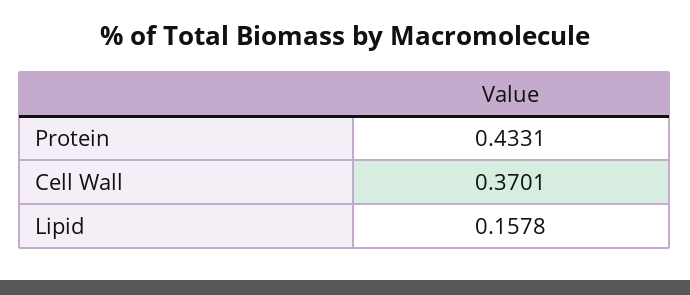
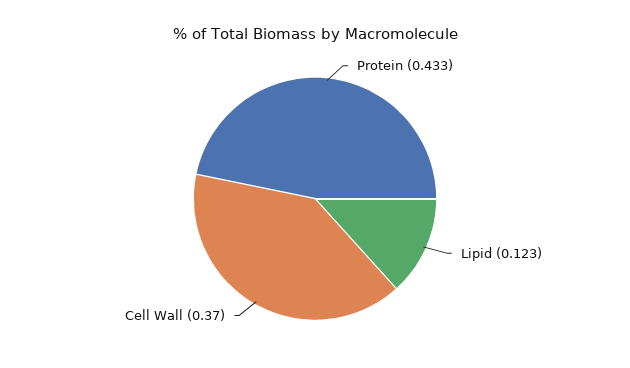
Lipid: 0.1578 -> 0.123

